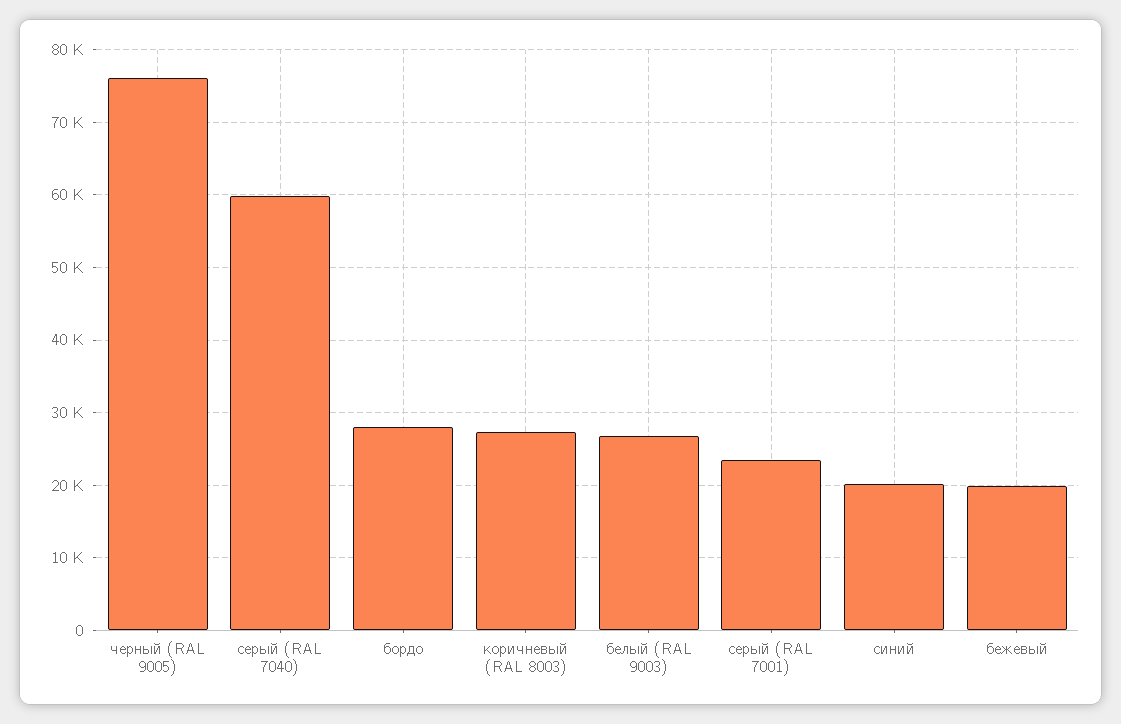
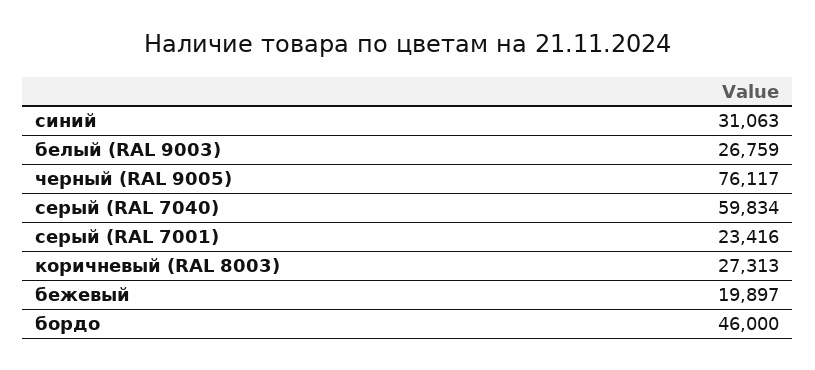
бордо: 28000 -> 46000
синий: 20000 -> 31063

